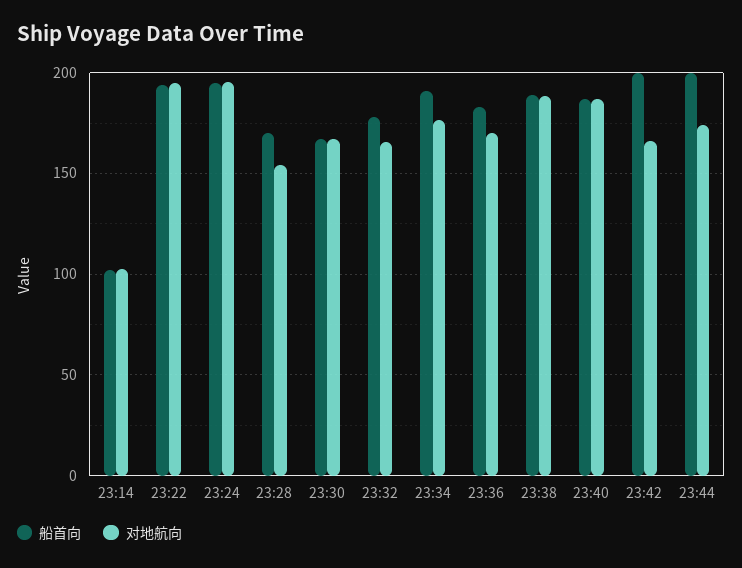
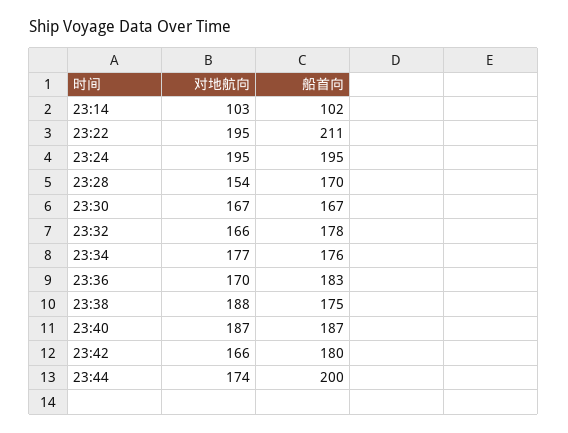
船首向, 23:22: 195 -> 211
船首向, 23:34: 190 -> 176
船首向, 23:38: 190 -> 175
船首向, 23:42: 200 -> 180

